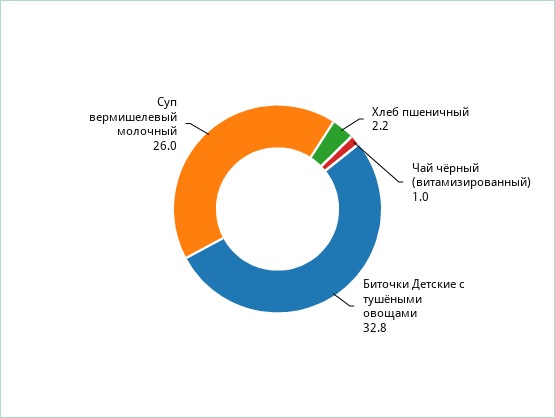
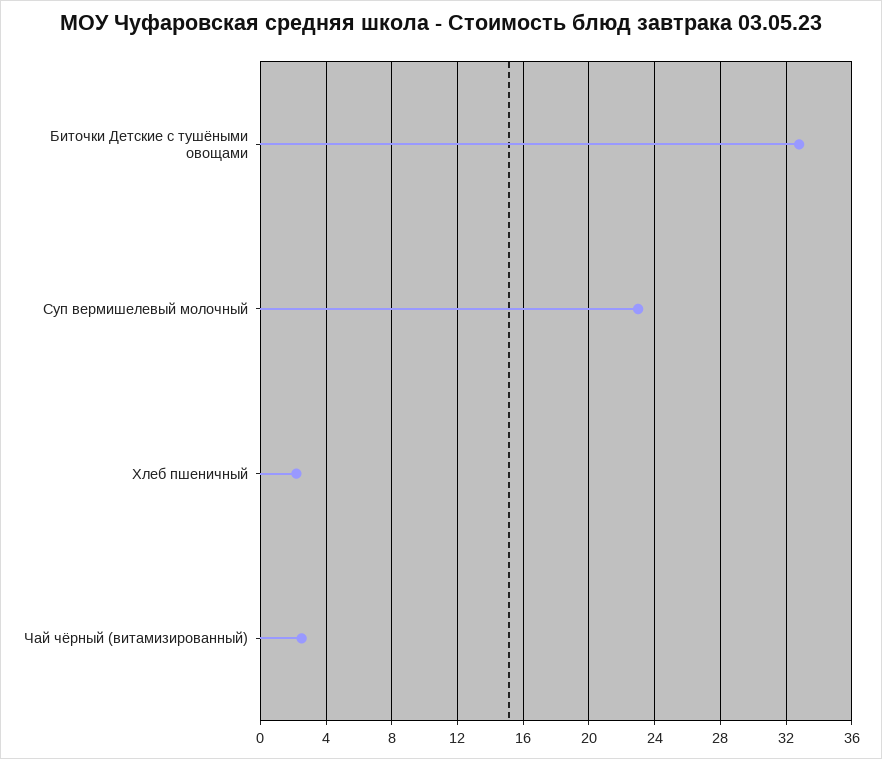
Чай чёрный (витамизированный): 1 -> 2.5
Суп вермишелевый молочный: 26 -> 23

